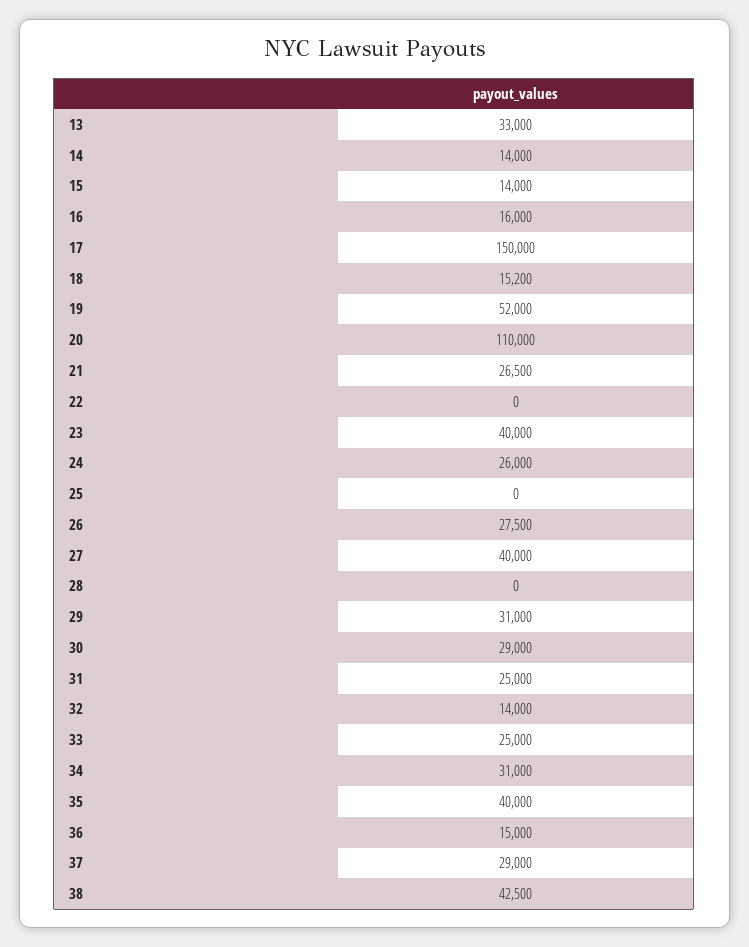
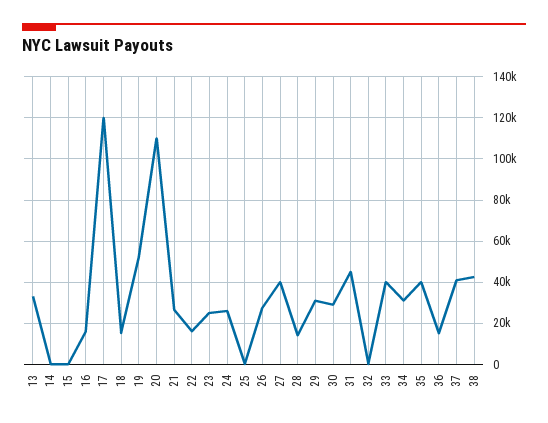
14: 14000 -> 0
15: 14000 -> 0
17: 150000 -> 120000
22: 0 -> 15000
23: 40000 -> 25000
28: 0 -> 15000
31: 25000 -> 45000
32: 14000 -> 0
33: 25000 -> 40000
37: 29000 -> 40000

